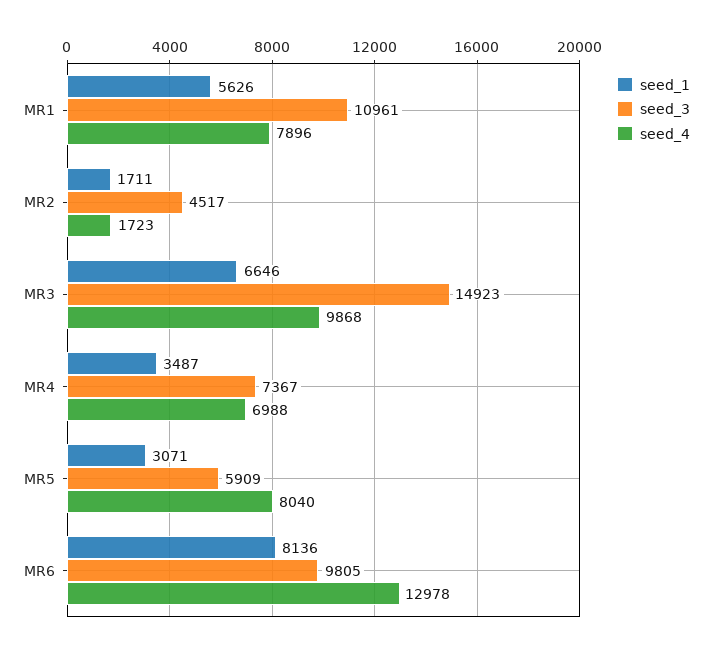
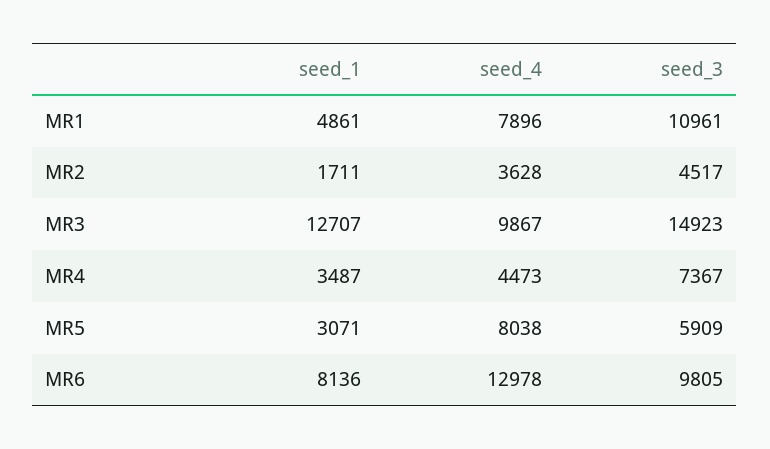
seed_1, MR1: 5626 -> 4861
seed_4, MR2: 1723 -> 3628
seed_1, MR3: 6646 -> 12707
seed_4, MR3: 9868 -> 9867
seed_4, MR4: 6988 -> 4473
seed_4, MR5: 8040 -> 8038

